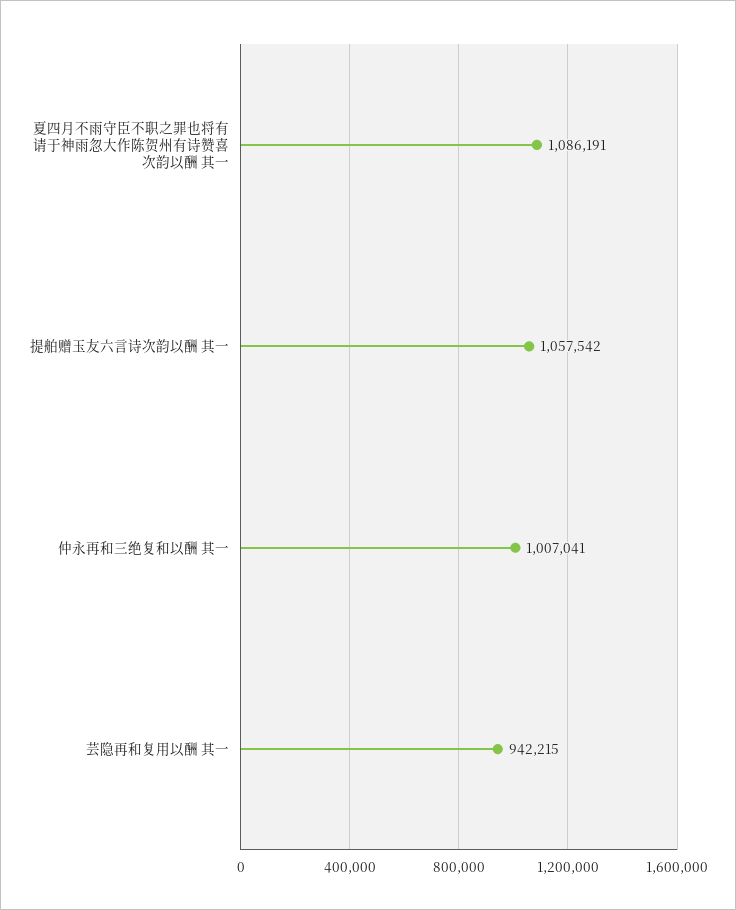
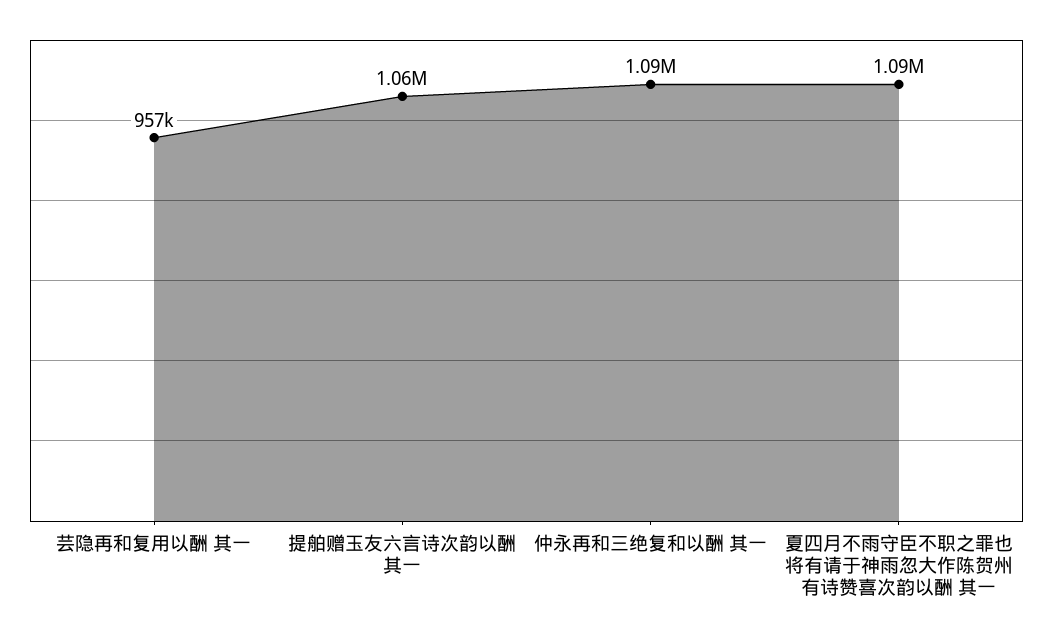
仲永再和三绝复和以酬 其一: 1007041 -> 1090000
芸隐再和复用以酬 其一: 942215 -> 957000

